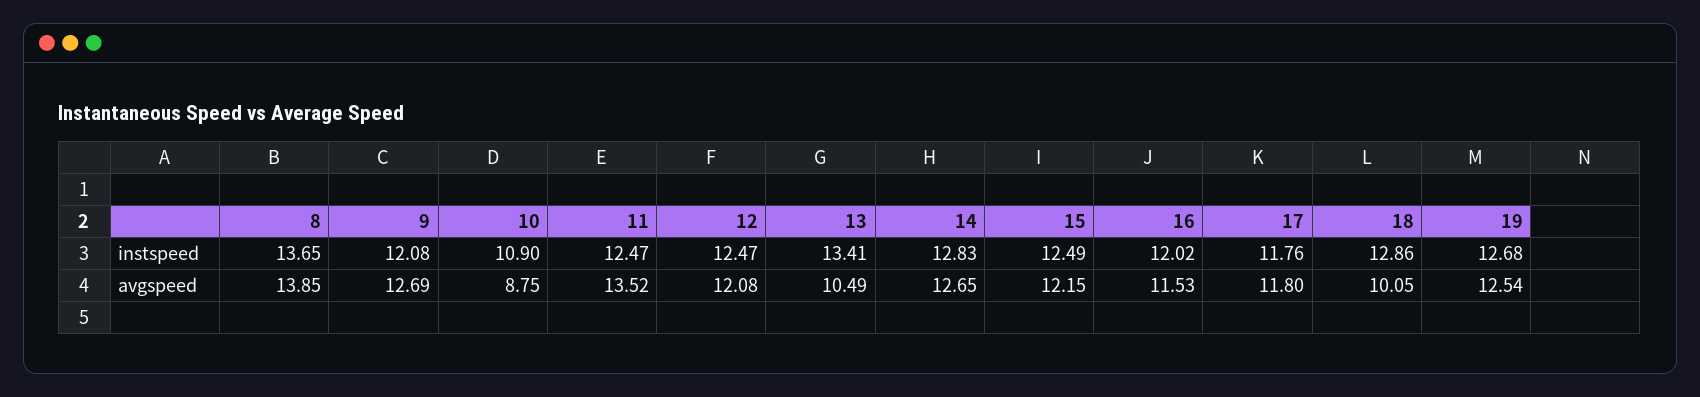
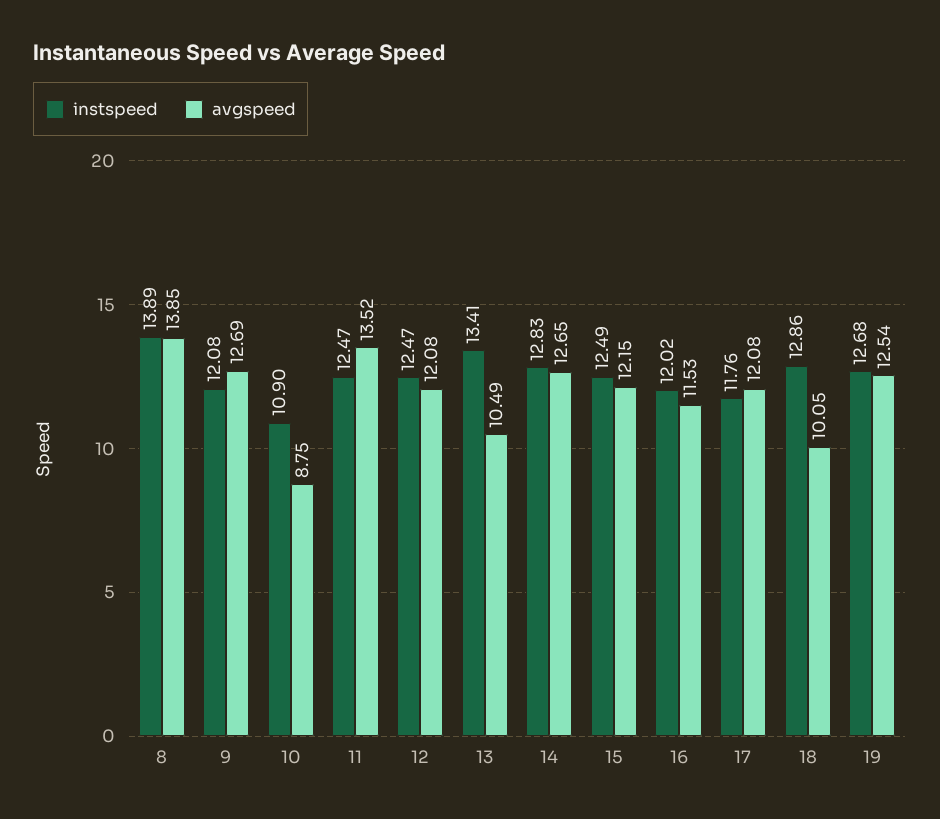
instspeed, 8: 13.65 -> 13.89
avgspeed, 17: 11.8 -> 12.08

